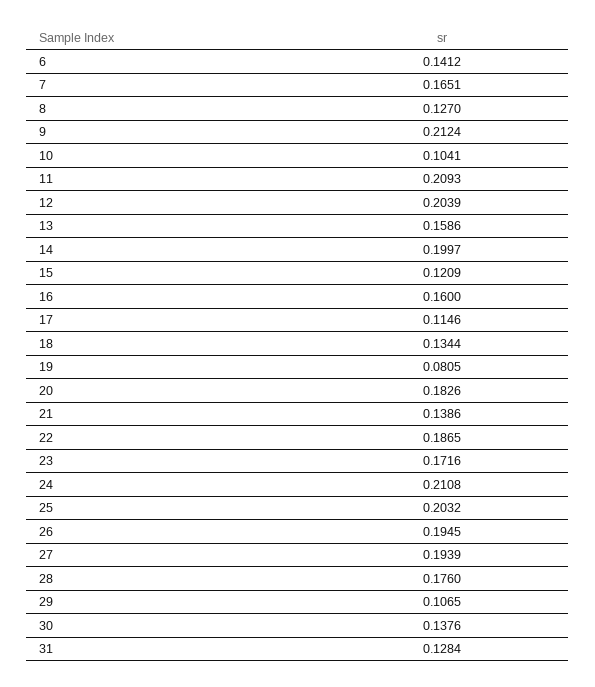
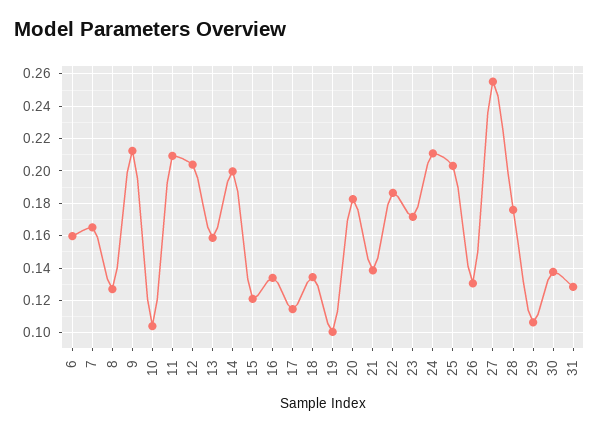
6: 0.1412 -> 0.16
16: 0.16 -> 0.135
19: 0.0805 -> 0.1
26: 0.1945 -> 0.13
27: 0.1939 -> 0.255

